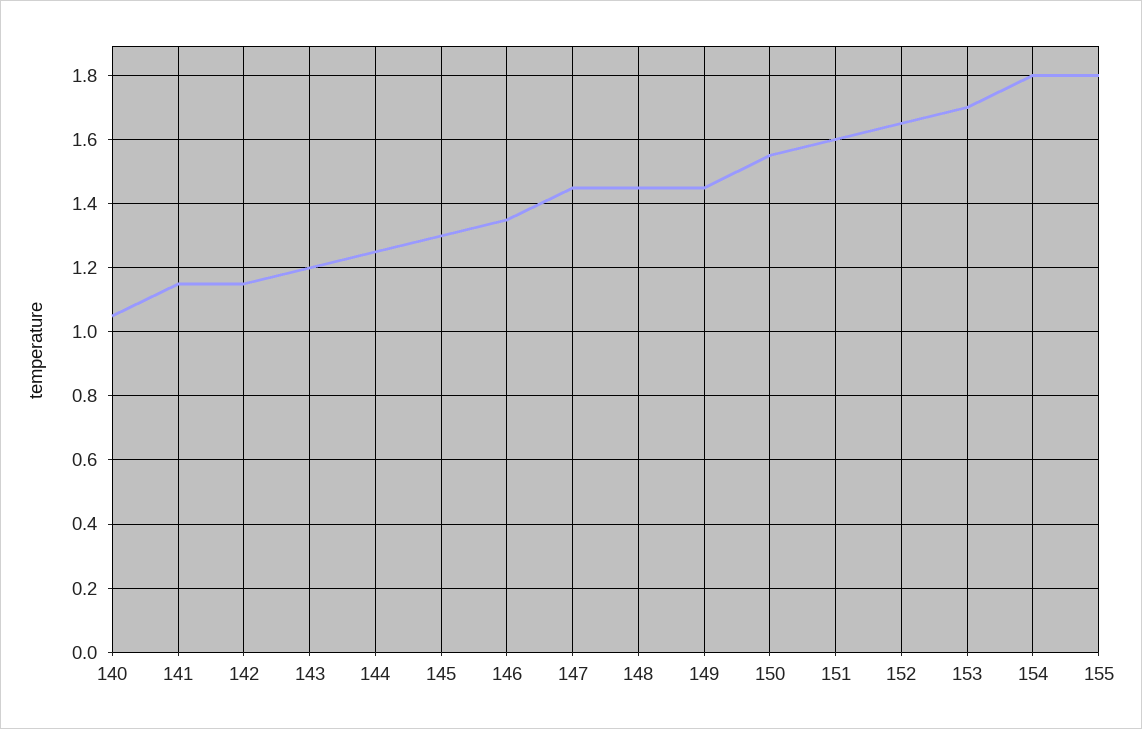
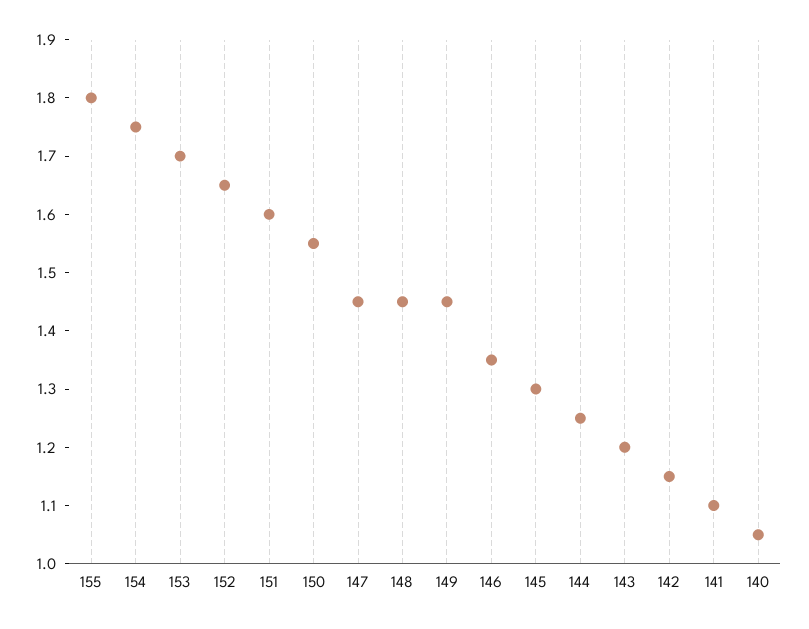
141: 1.15 -> 1.1
154: 1.8 -> 1.75

